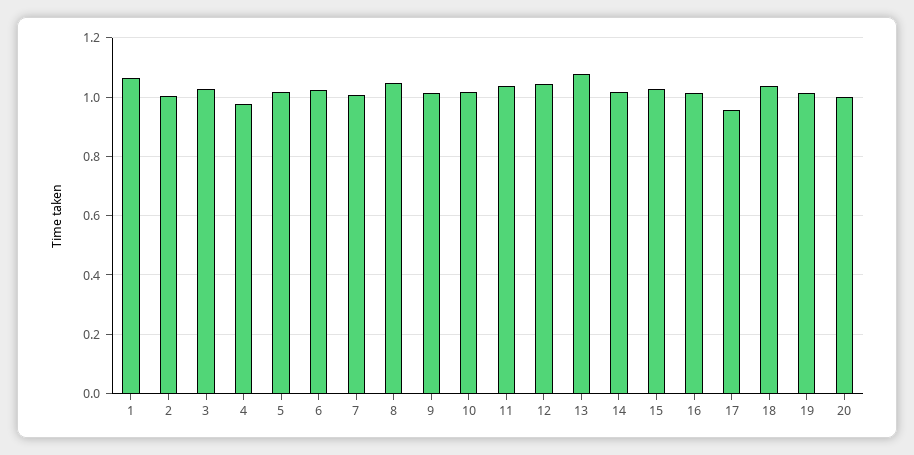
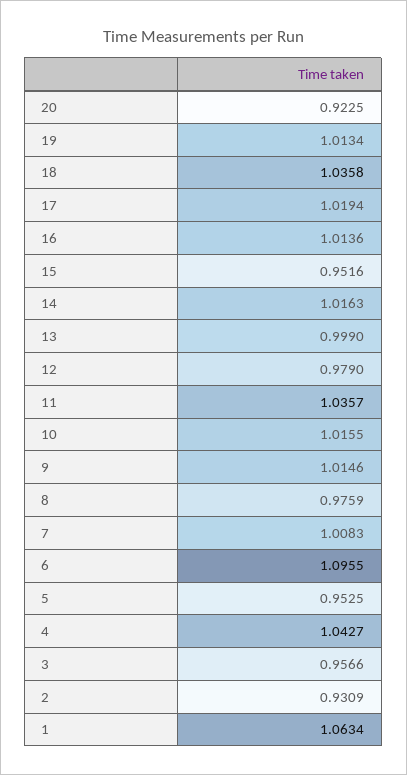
2: 1 -> 0.9309
3: 1.025 -> 0.9566
4: 0.975 -> 1.0427
5: 1.025 -> 0.9525
6: 1.025 -> 1.0955
8: 1.05 -> 0.9759
12: 1.05 -> 0.979
13: 1.075 -> 0.999
15: 1.025 -> 0.9516
17: 0.95 -> 1.0194
20: 1 -> 0.9225

